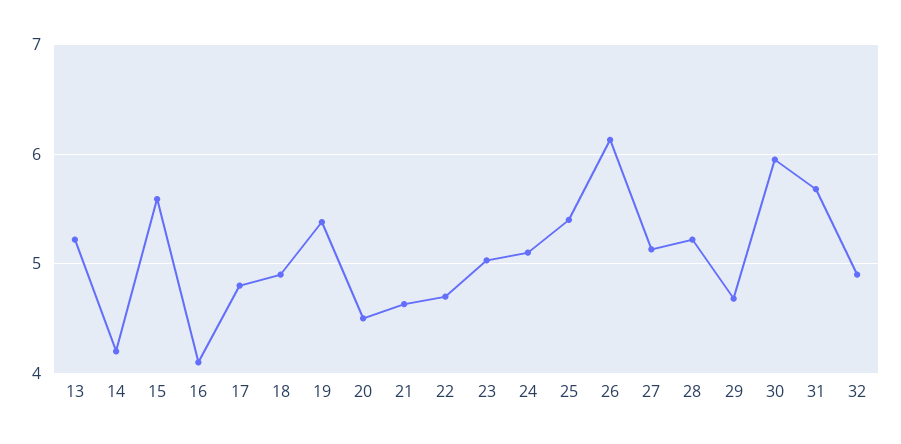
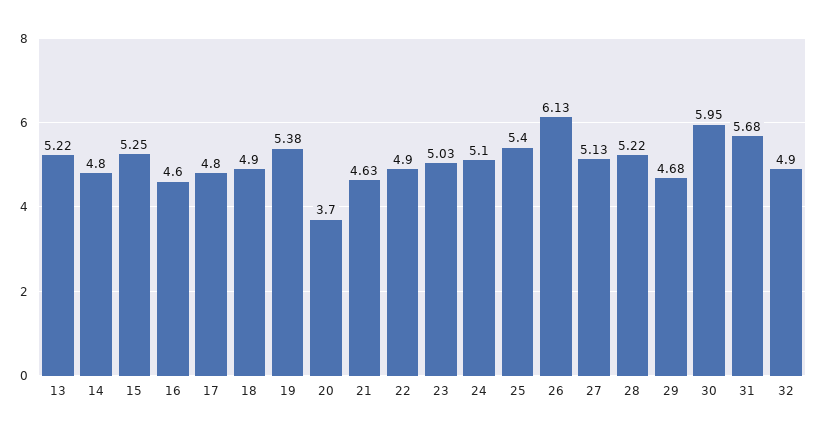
14: 4.2 -> 4.8
15: 5.6 -> 5.25
16: 4.1 -> 4.6
20: 4.5 -> 3.7
22: 4.7 -> 4.9

